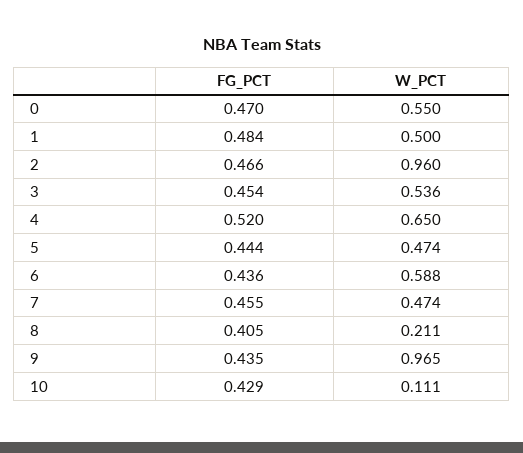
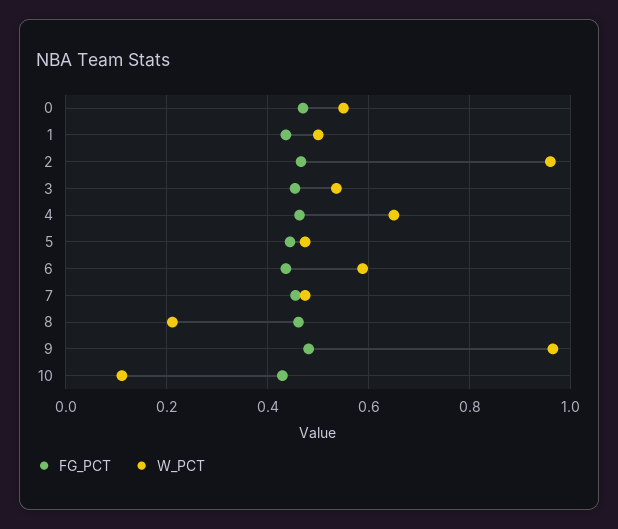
FG_PCT, 1: 0.484 -> 0.44
FG_PCT, 4: 0.52 -> 0.46
FG_PCT, 8: 0.405 -> 0.46
FG_PCT, 9: 0.435 -> 0.48

